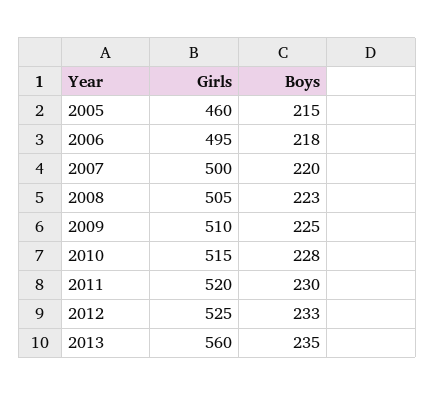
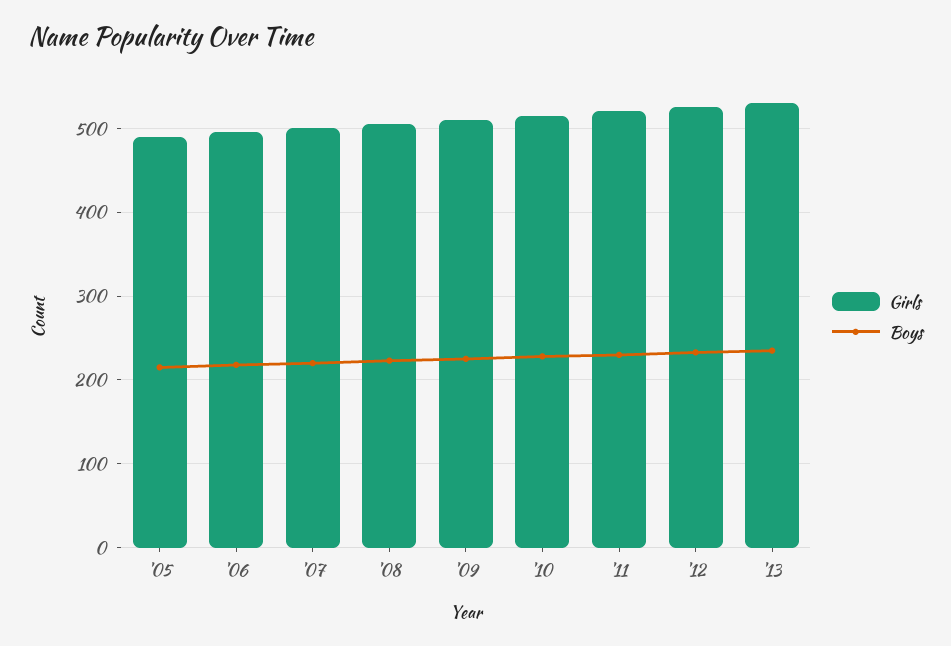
Girls, 2005: 460 -> 490
Girls, 2013: 560 -> 530

